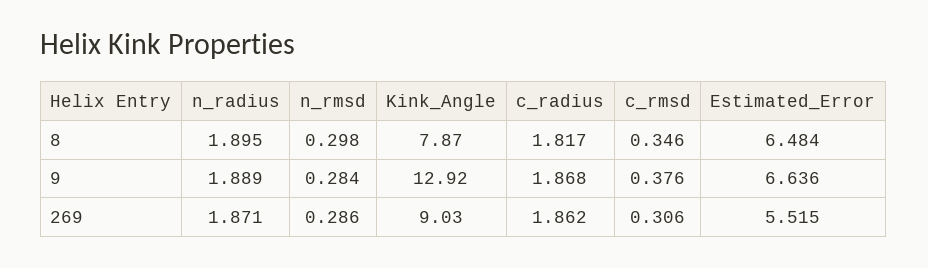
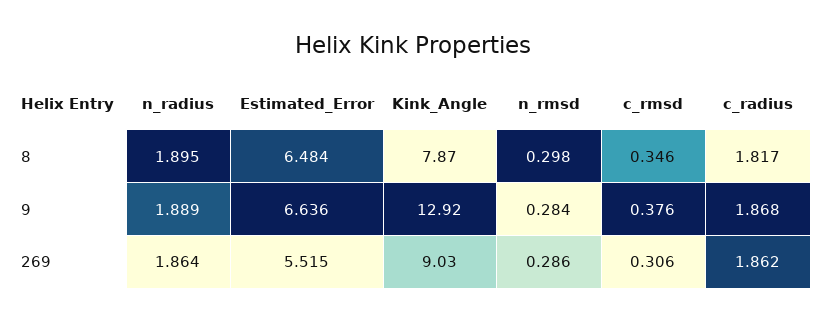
n_radius, 269: 1.871 -> 1.864

